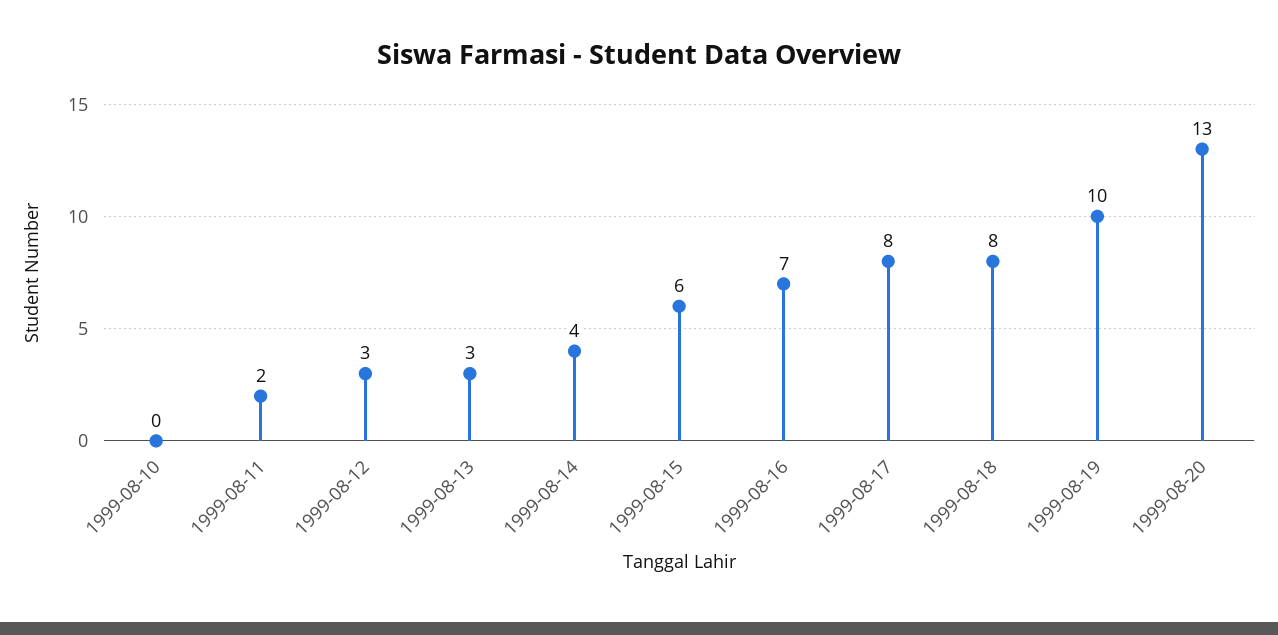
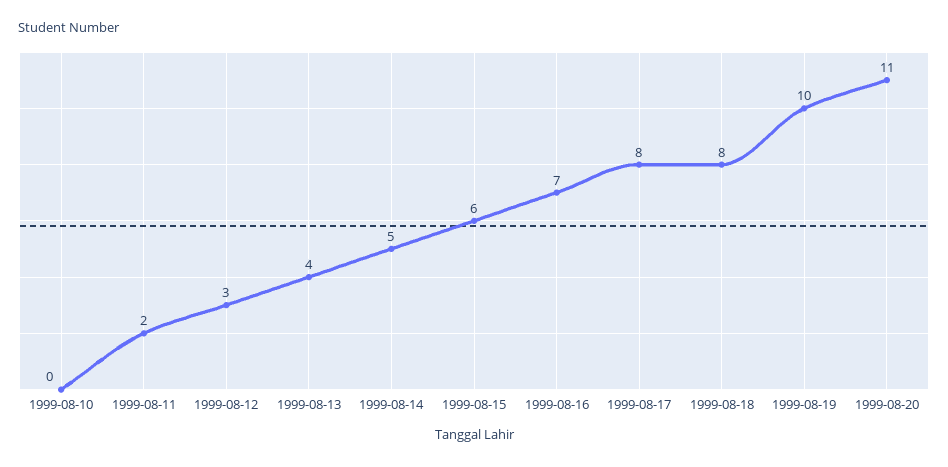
1999-08-13: 3 -> 4
1999-08-14: 4 -> 5
1999-08-20: 13 -> 11

